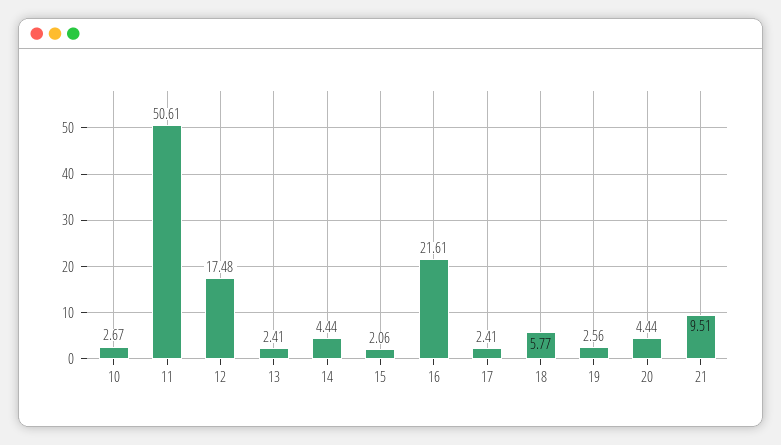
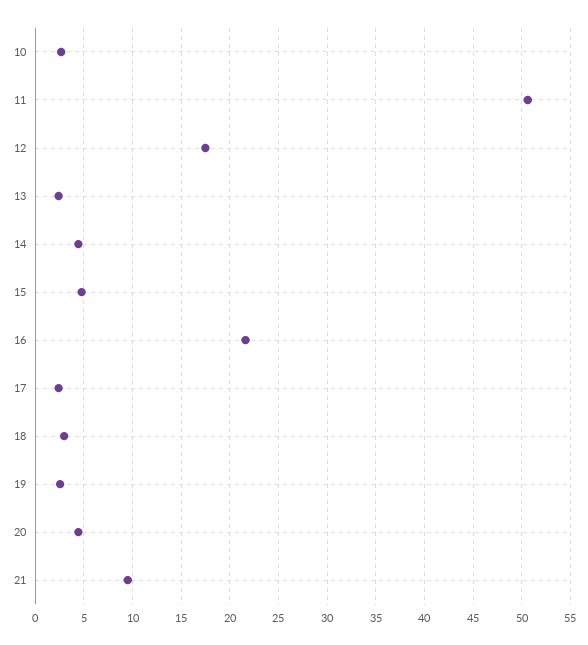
15: 2.06 -> 5
18: 5.77 -> 3

